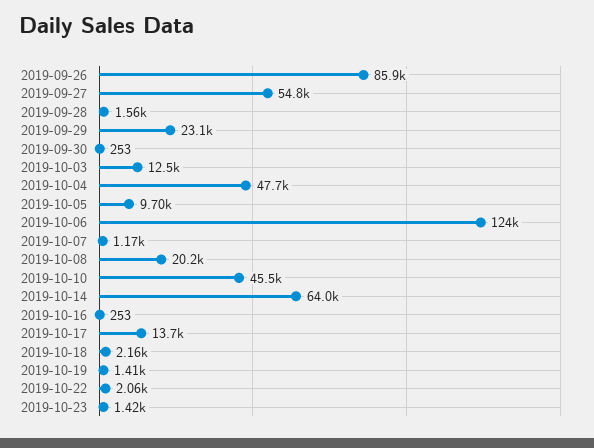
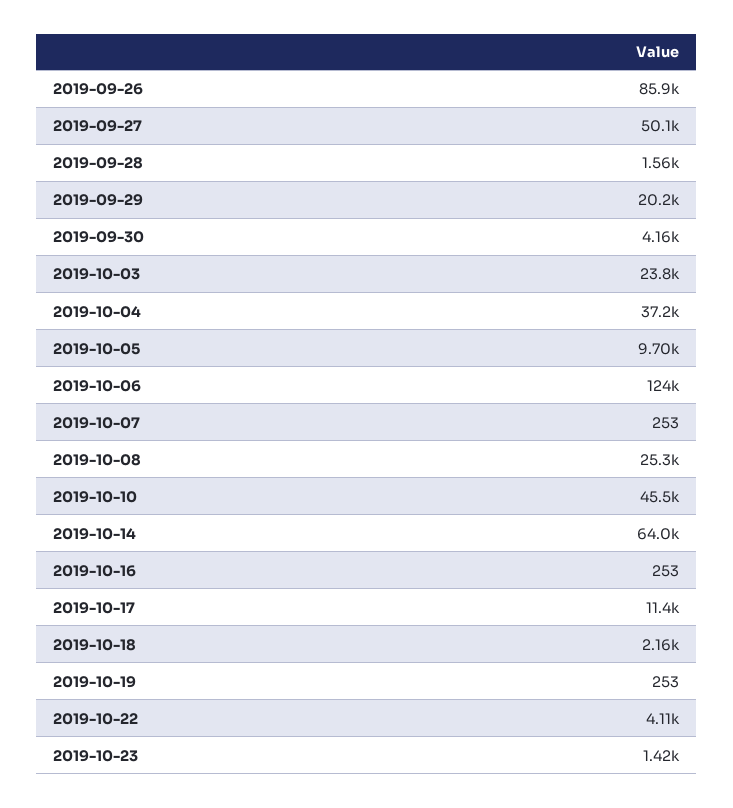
2019-09-27: 54800 -> 50100
2019-09-29: 23100 -> 20200
2019-09-30: 253 -> 4160
2019-10-03: 12500 -> 23800
2019-10-04: 47700 -> 37200
2019-10-07: 1170 -> 253
2019-10-08: 20200 -> 25300
2019-10-17: 13700 -> 11400
2019-10-19: 1410 -> 253
2019-10-22: 2060 -> 4110

